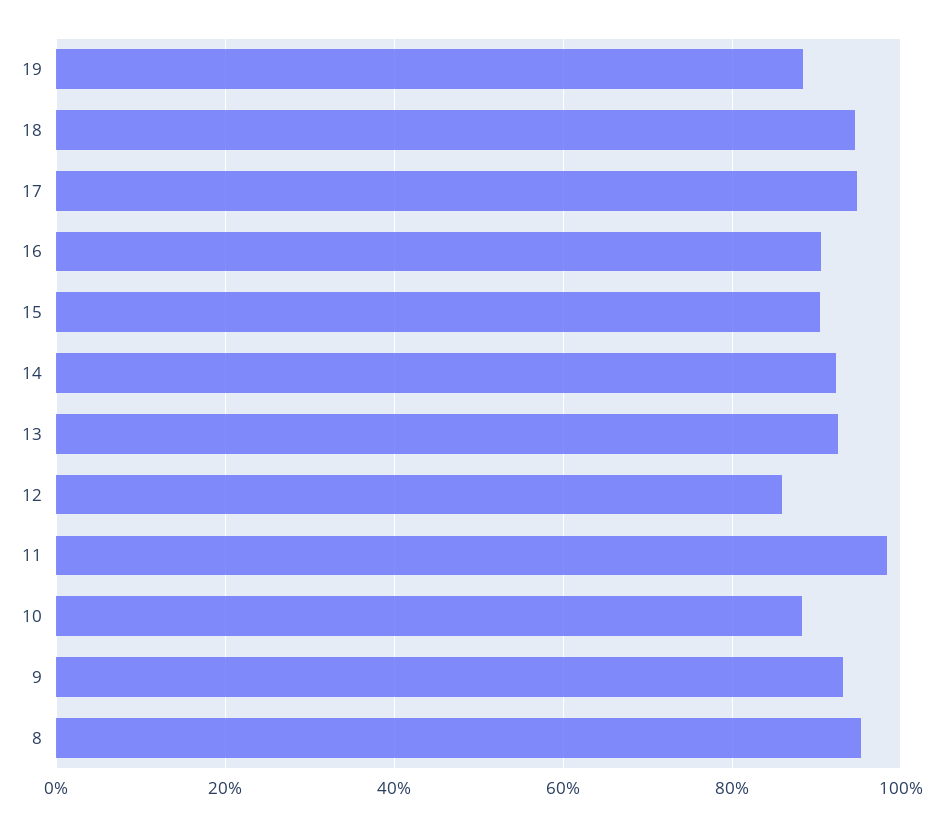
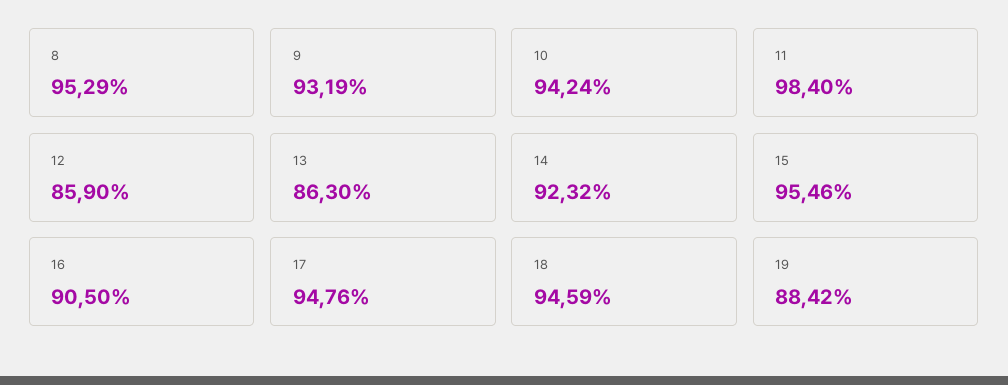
15: 90 -> 95.46
13: 92 -> 86.3
10: 88 -> 94.24

